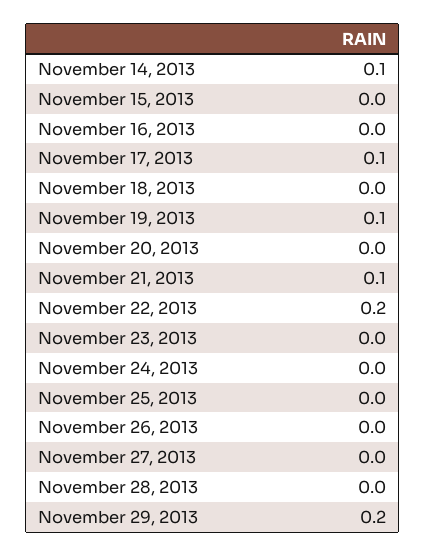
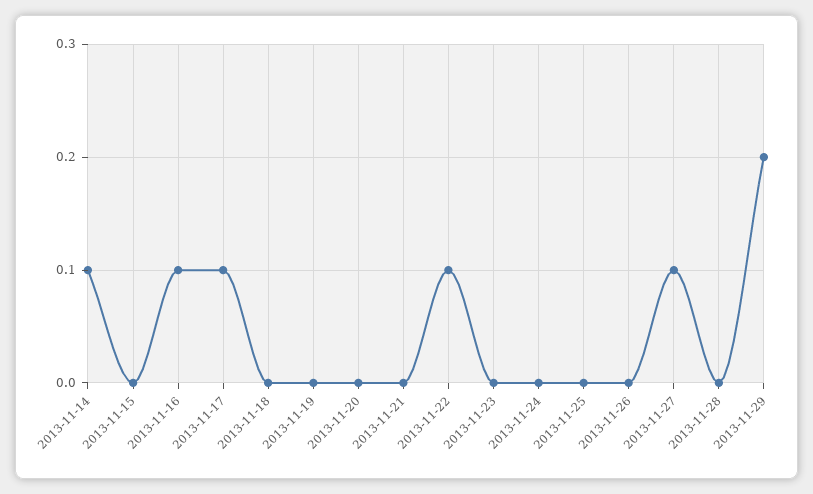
November 16, 2013: 0 -> 0.1
November 19, 2013: 0.1 -> 0
November 21, 2013: 0.1 -> 0
November 22, 2013: 0.2 -> 0.1
November 27, 2013: 0 -> 0.1

